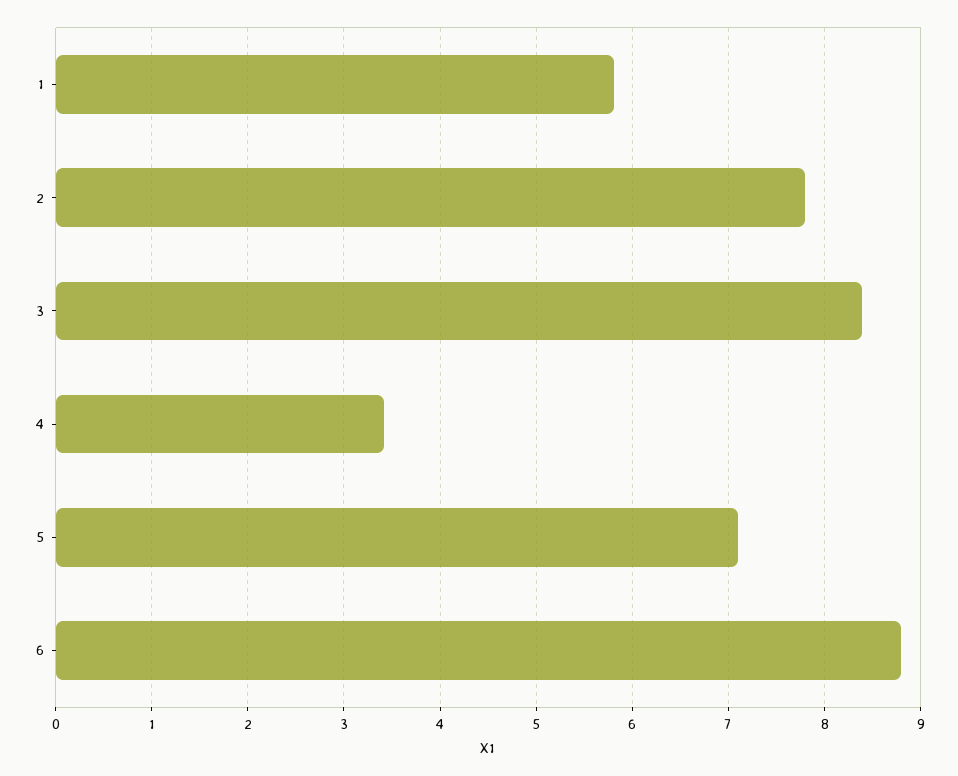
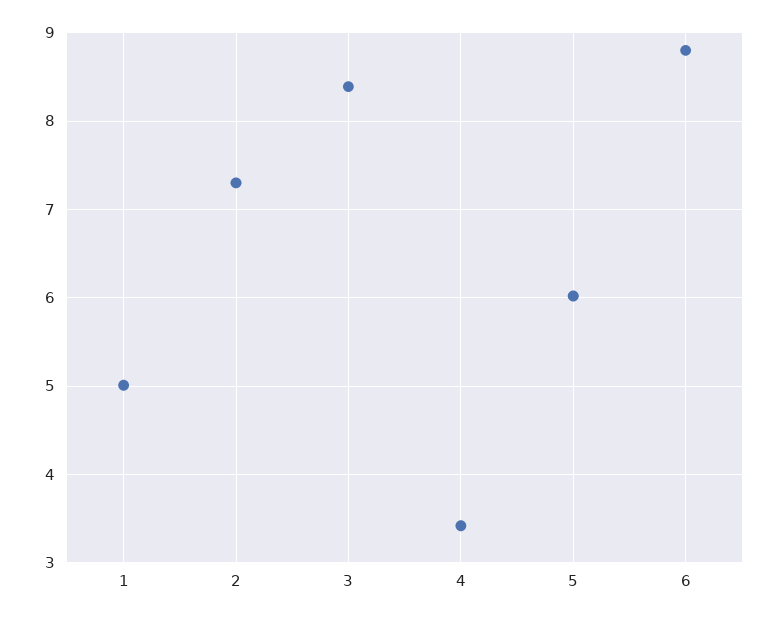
1: 5.8 -> 5
2: 7.8 -> 7.3
5: 7.1 -> 6

